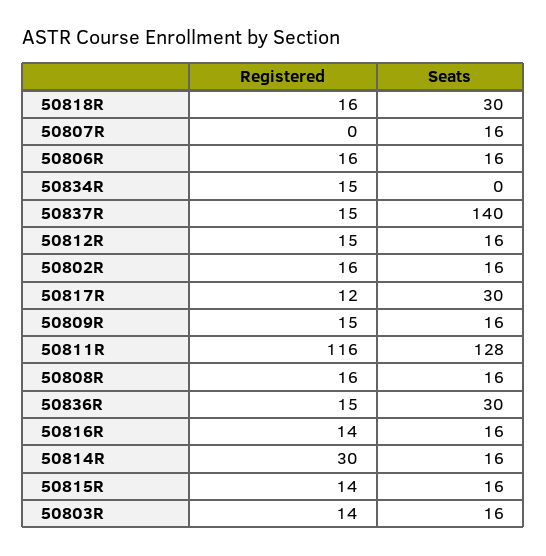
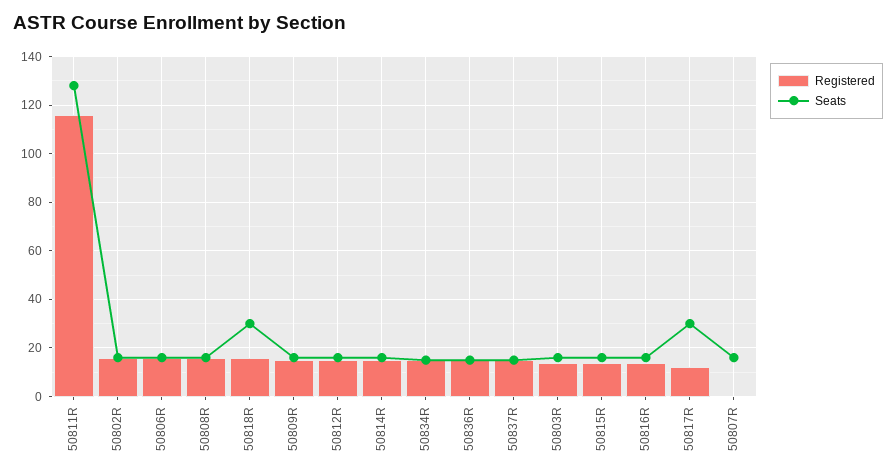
Seats, 50834R: 0 -> 15
Seats, 50837R: 140 -> 15
Seats, 50836R: 30 -> 15
Registered, 50814R: 30 -> 15

